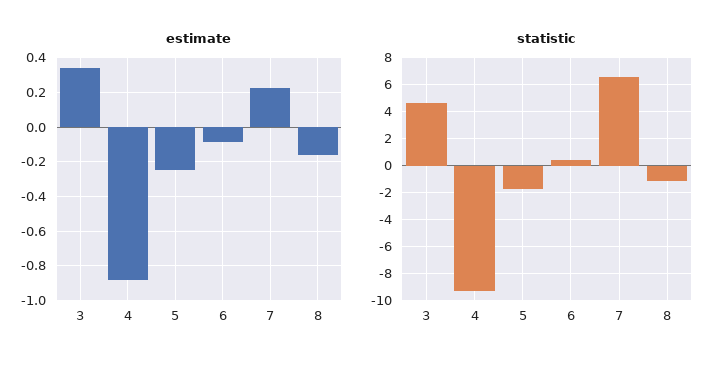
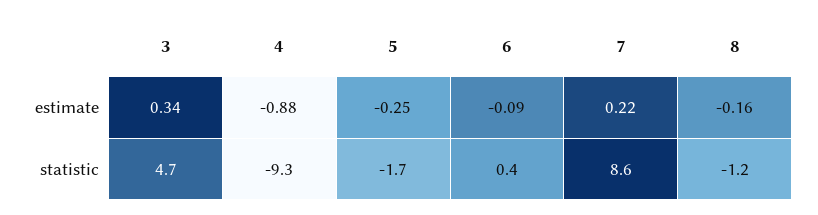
statistic, 7: 6.5 -> 8.6

